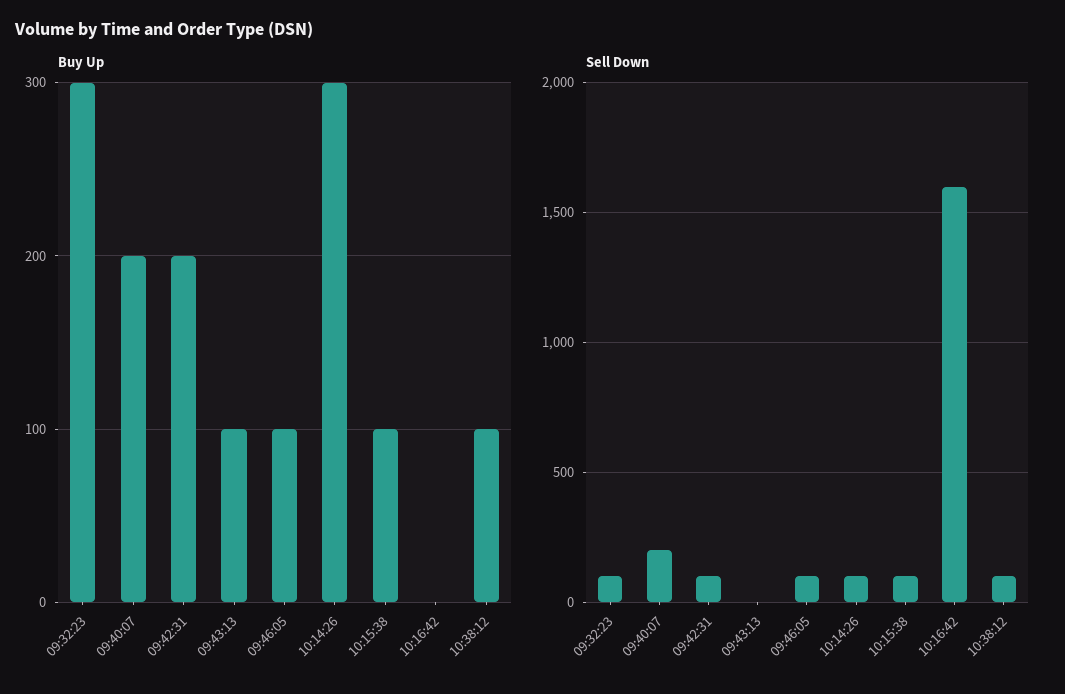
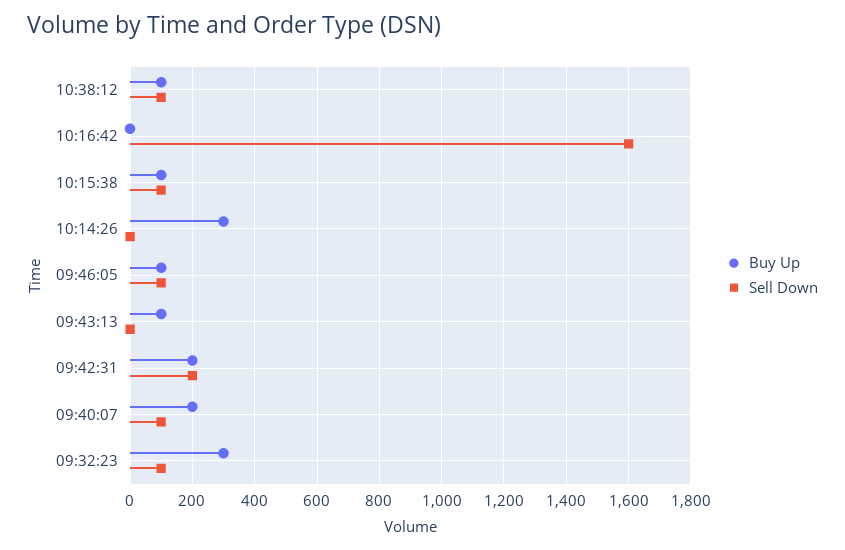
Sell Down, 09:40:07: 200 -> 100
Sell Down, 09:42:31: 100 -> 200
Sell Down, 10:14:26: 100 -> 0

